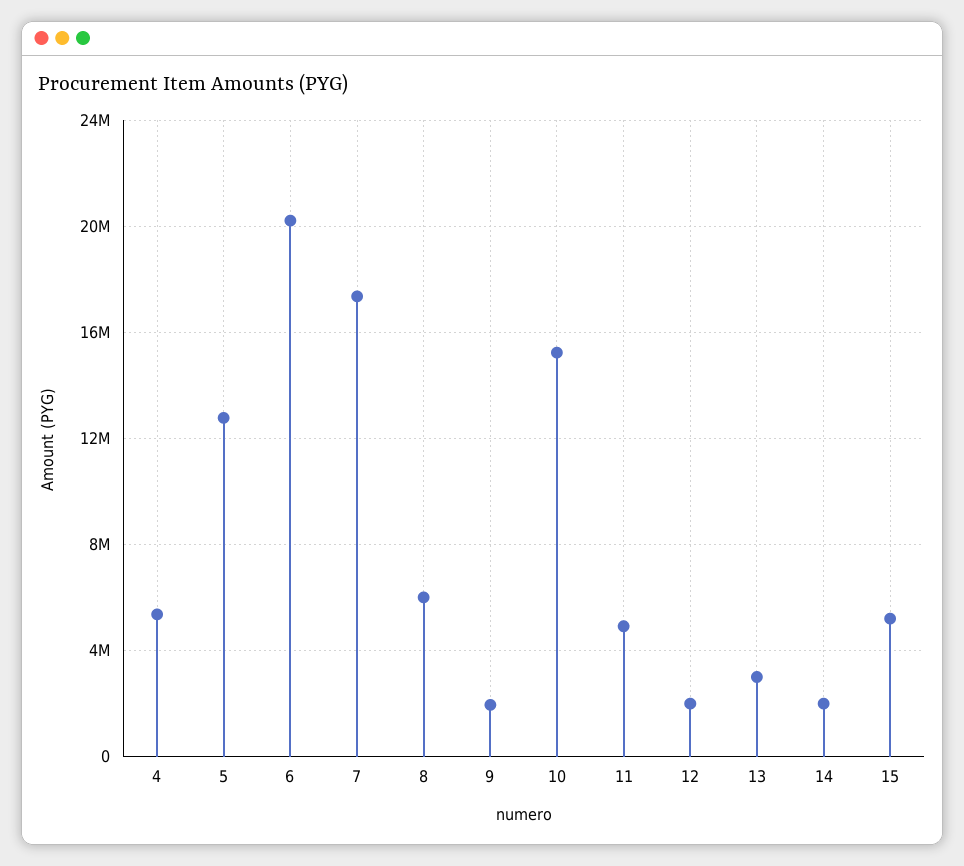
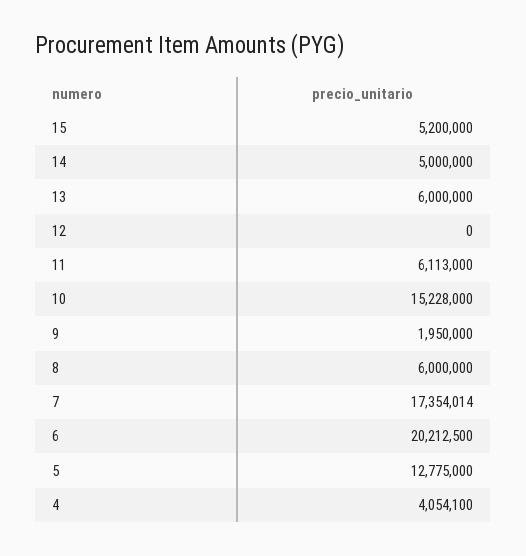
4: 5500000 -> 4054100
11: 5000000 -> 6113000
12: 2000000 -> 0
13: 3000000 -> 6000000
14: 2000000 -> 5000000

